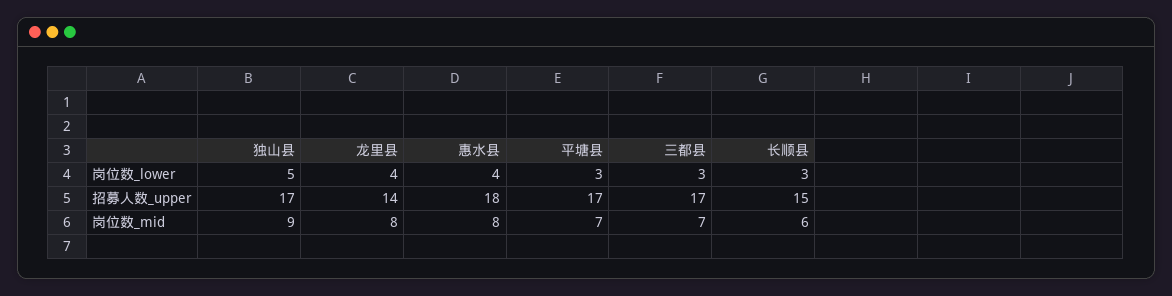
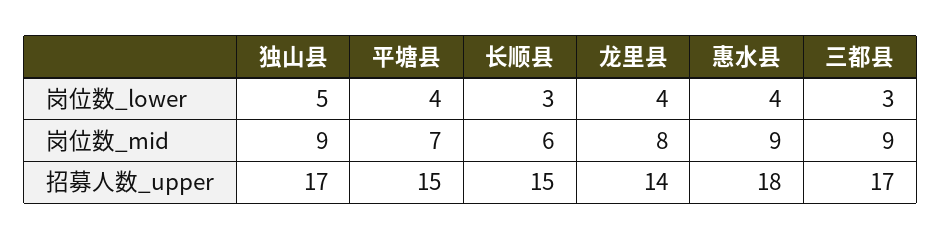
平塘县, 岗位数_lower: 3 -> 4
平塘县, 招募人数_upper: 17 -> 15
惠水县, 岗位数_mid: 8 -> 9
三都县, 岗位数_mid: 7 -> 9

